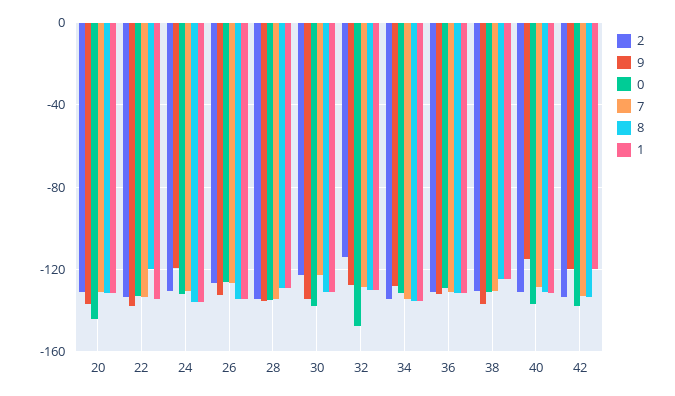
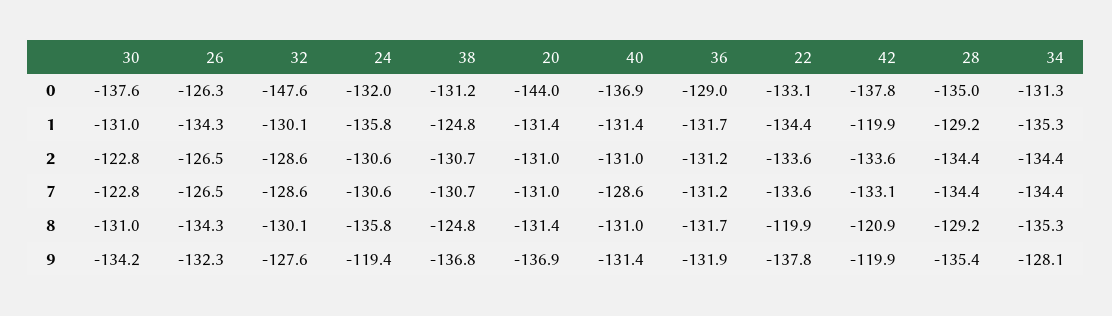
2, 32: -115 -> -128.6
9, 40: -115 -> -131.4
8, 42: -135 -> -120.9

